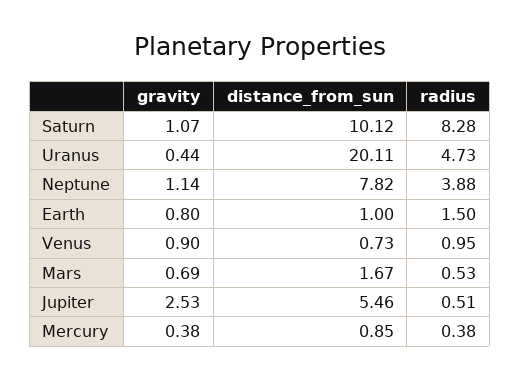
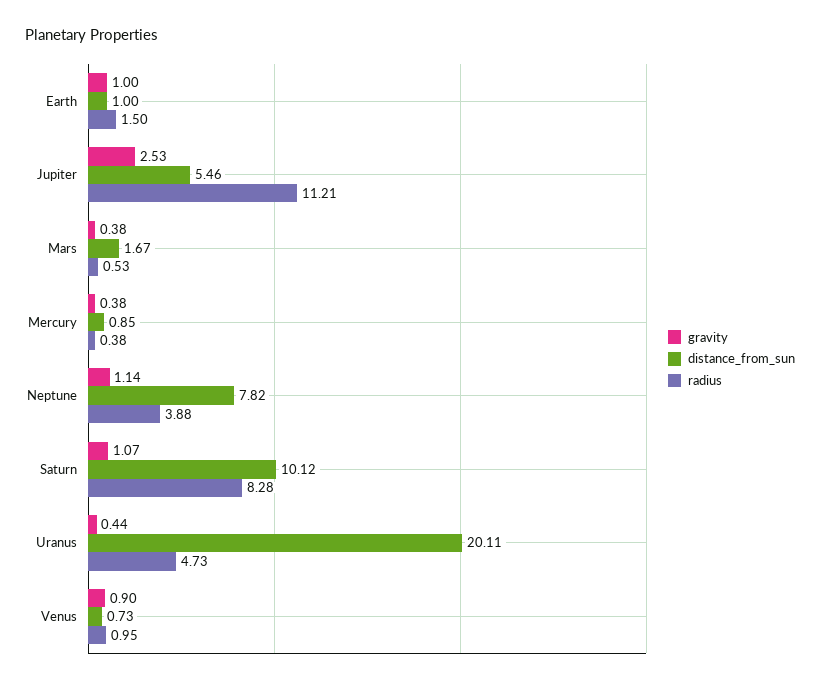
gravity, Earth: 0.8 -> 1
gravity, Mars: 0.69 -> 0.38
radius, Jupiter: 0.51 -> 11.21

